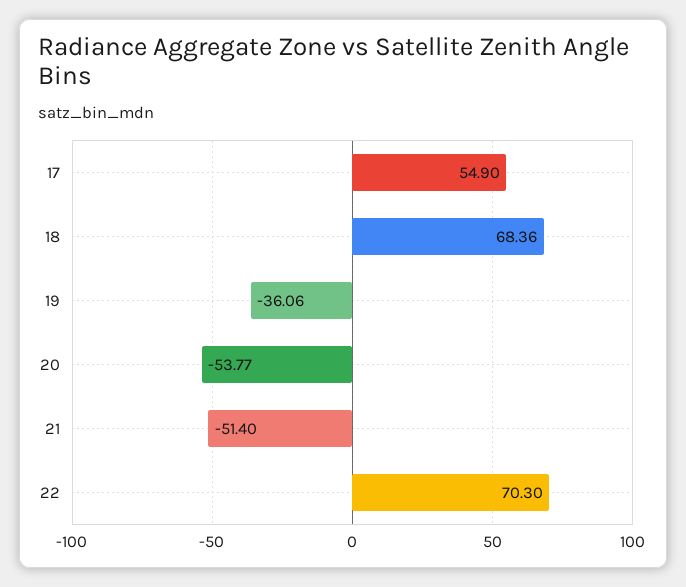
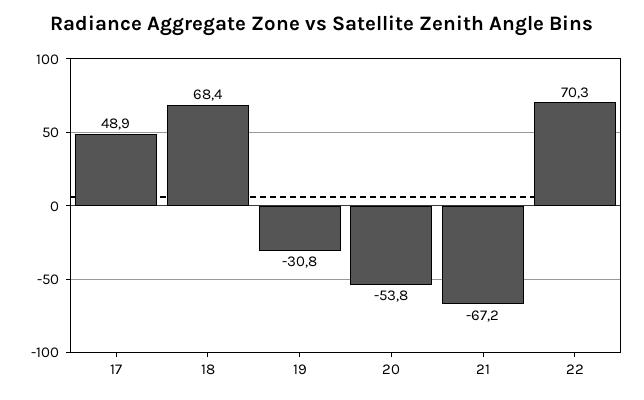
17: 54.9 -> 48.9
19: -36.06 -> -30.8
21: -51.4 -> -67.2

